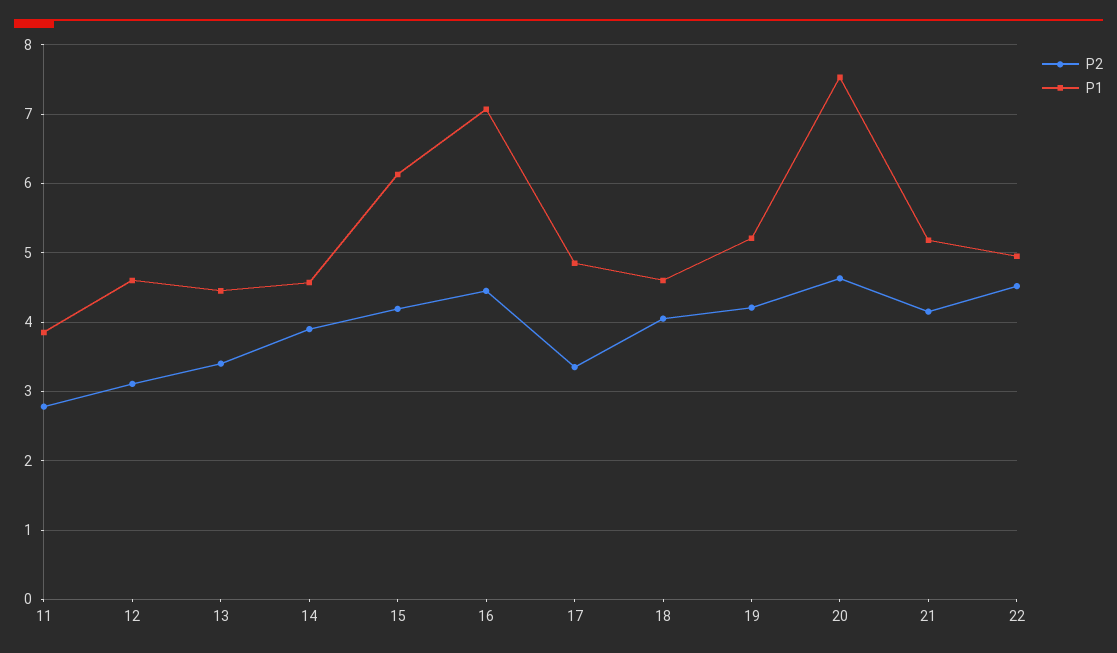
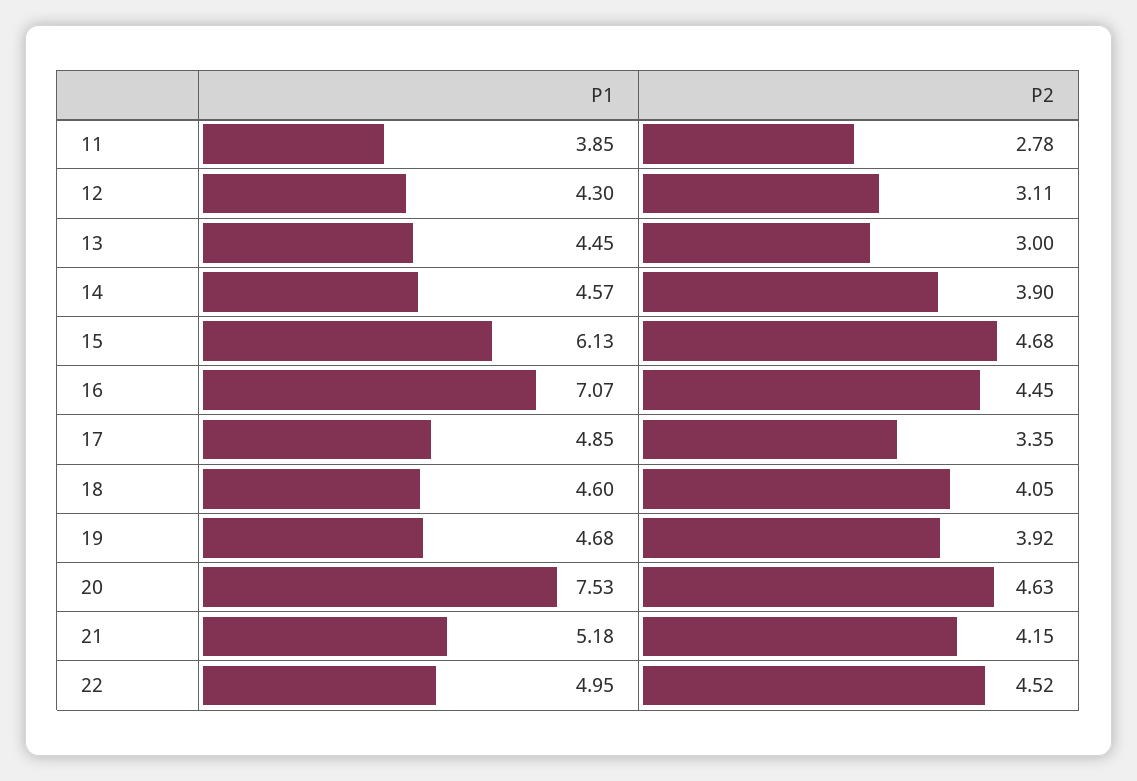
P1, 12: 4.6 -> 4.3
P2, 13: 3.4 -> 3
P2, 15: 4.2 -> 4.68
P2, 19: 4.2 -> 3.92
P1, 19: 5.2 -> 4.68

